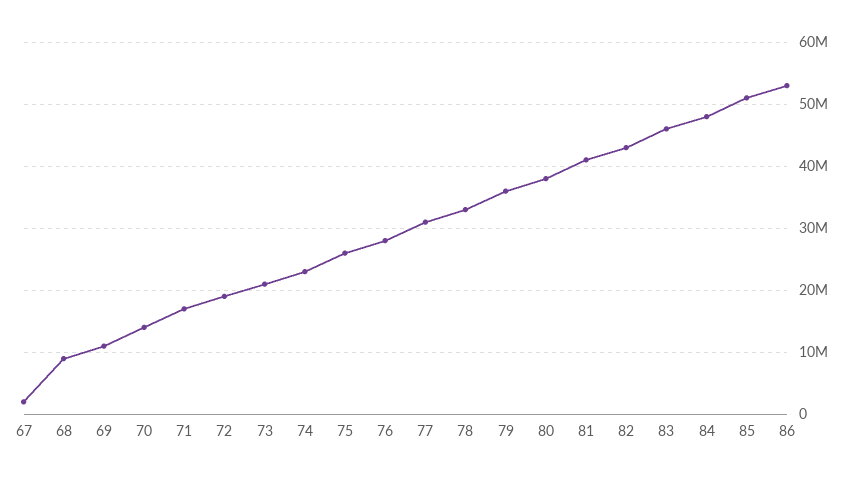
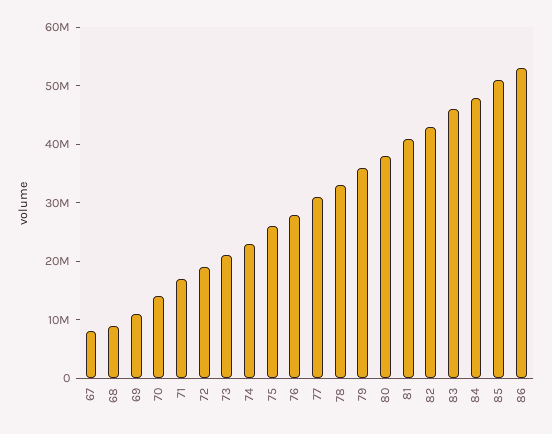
67: 2000000 -> 8000000

